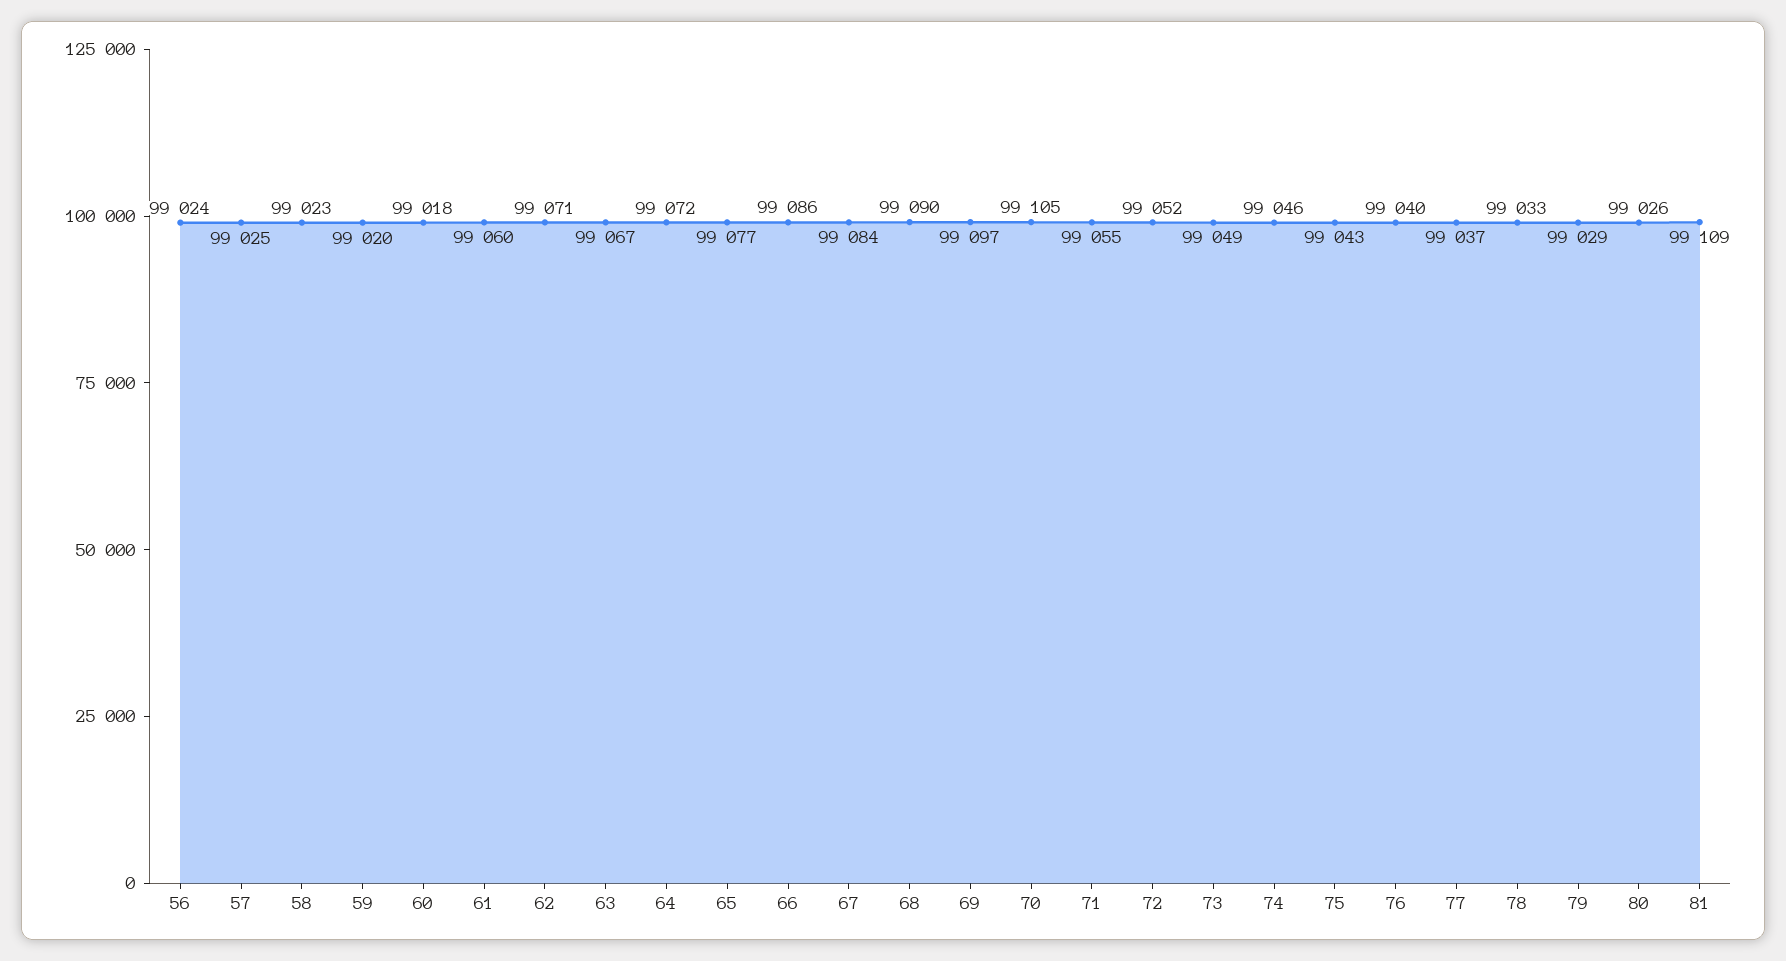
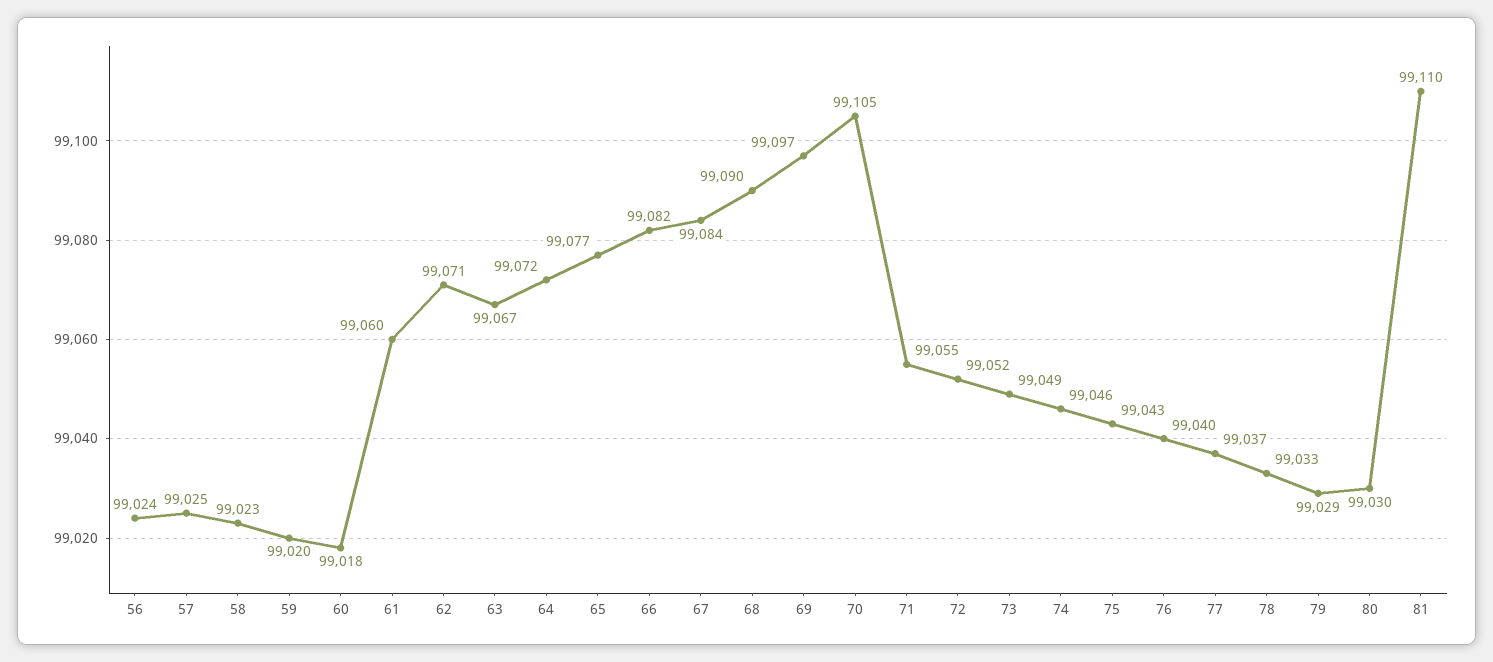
66: 99086 -> 99082
80: 99026 -> 99030
81: 99109 -> 99110

